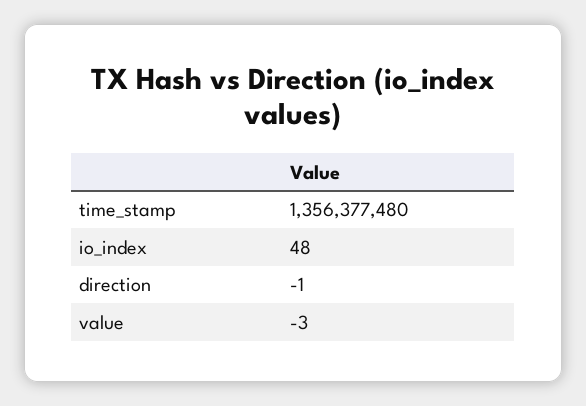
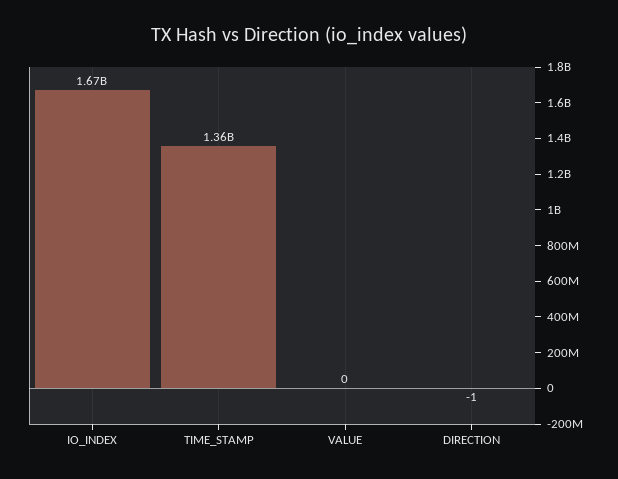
io_index: 48 -> 1670000000
value: -3 -> 0

